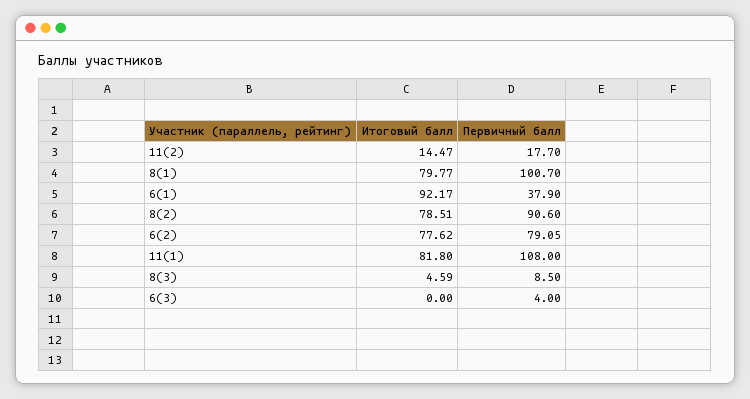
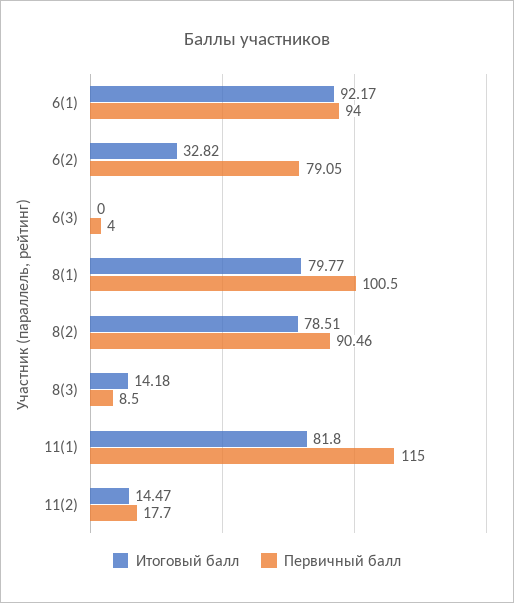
Первичный балл, 8(1): 100.7 -> 100.5
Первичный балл, 6(1): 37.9 -> 94
Первичный балл, 8(2): 90.6 -> 90.46
Итоговый балл, 6(2): 77.62 -> 32.82
Первичный балл, 11(1): 108 -> 115
Итоговый балл, 8(3): 4.59 -> 14.18

